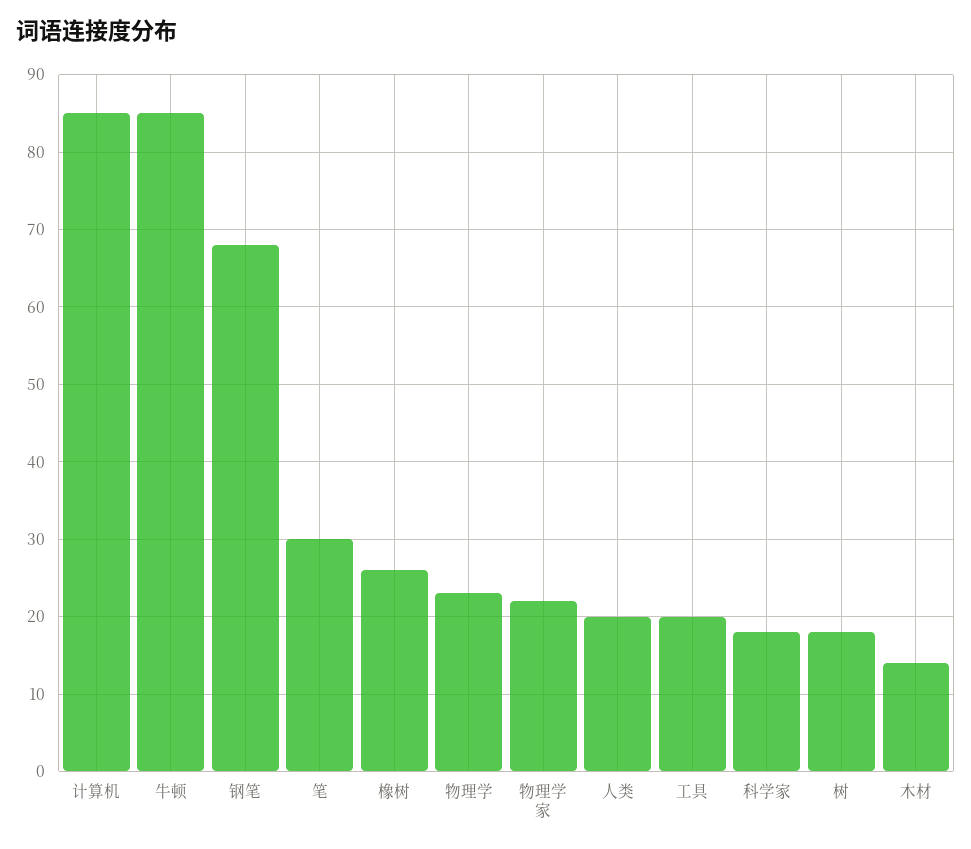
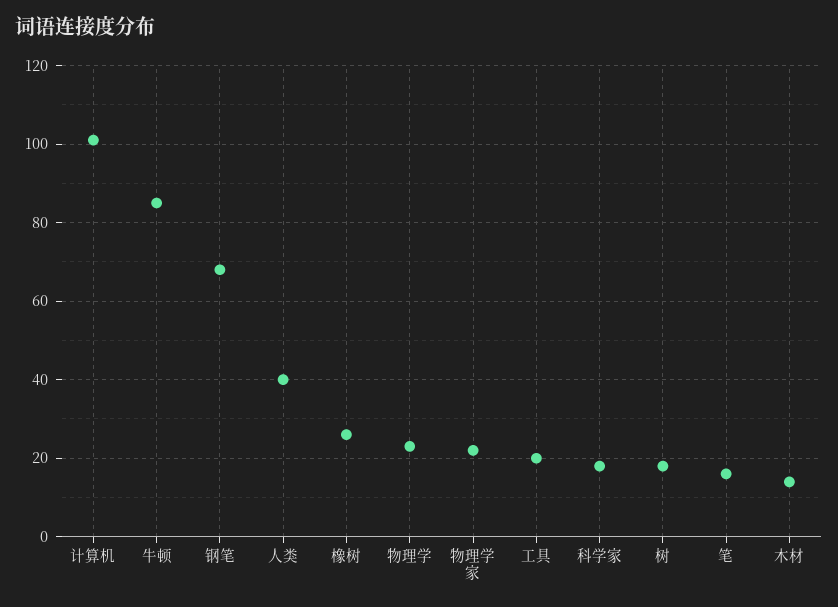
计算机: 85 -> 100
笔: 30 -> 15
人类: 20 -> 40

